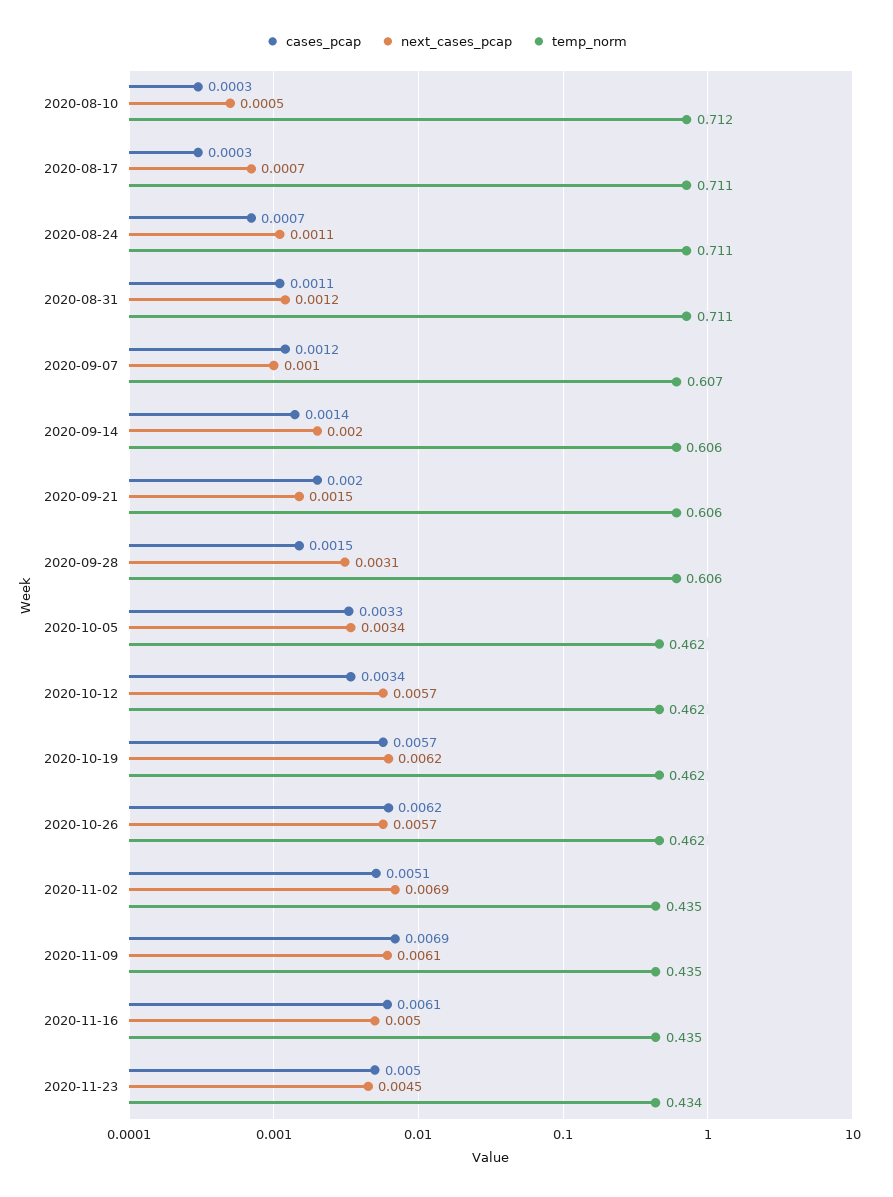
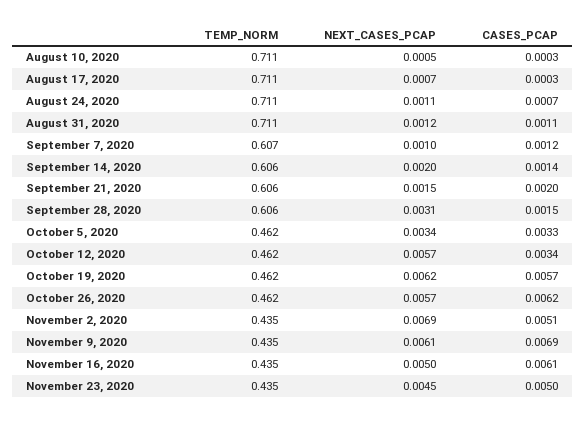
temp_norm, 2020-08-10: 0.712 -> 0.711
temp_norm, 2020-11-23: 0.434 -> 0.435

